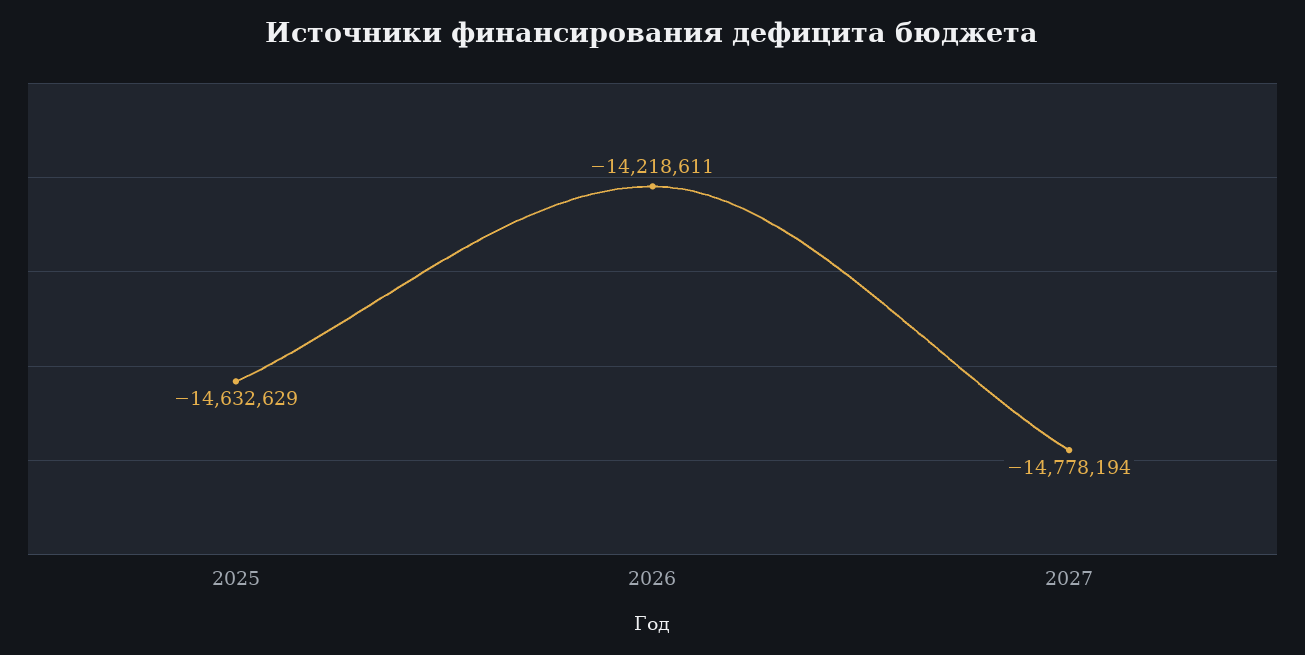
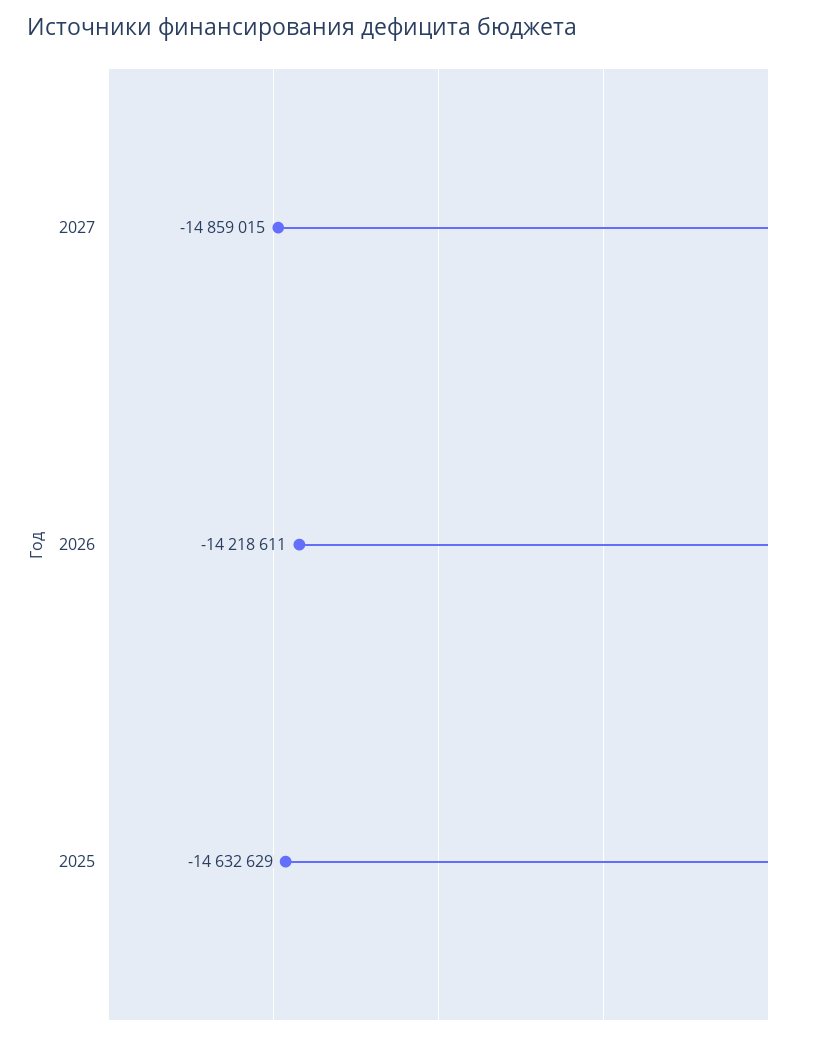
2027: -14778194 -> -14859015

